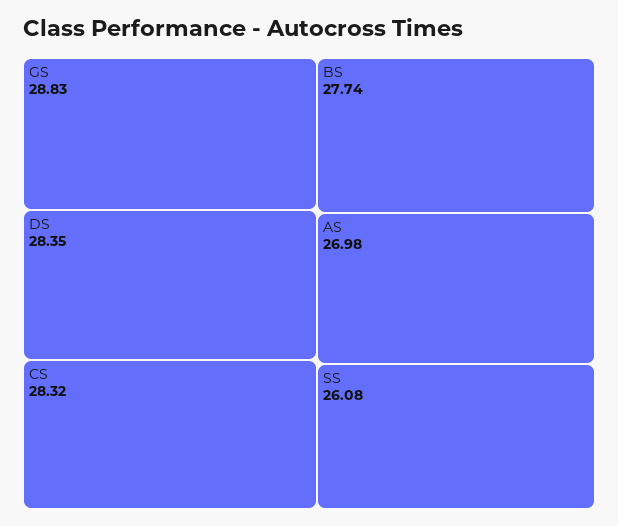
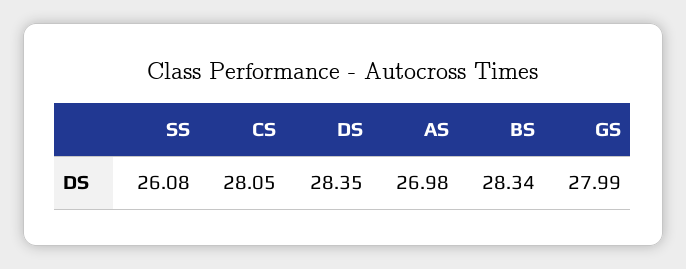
GS: 28.83 -> 27.99
CS: 28.32 -> 28.05
BS: 27.74 -> 28.34

